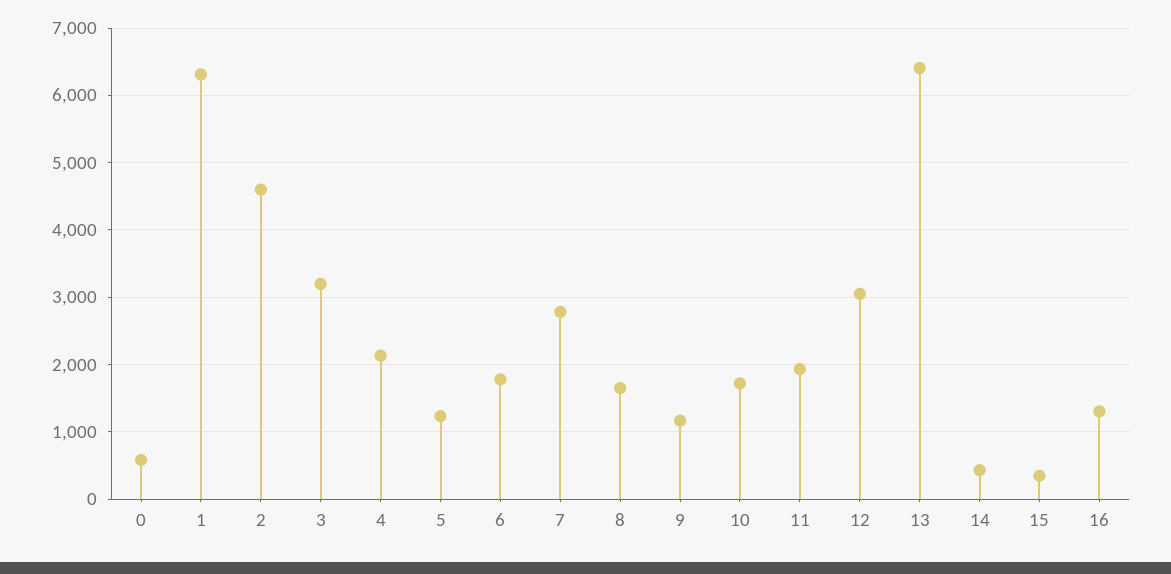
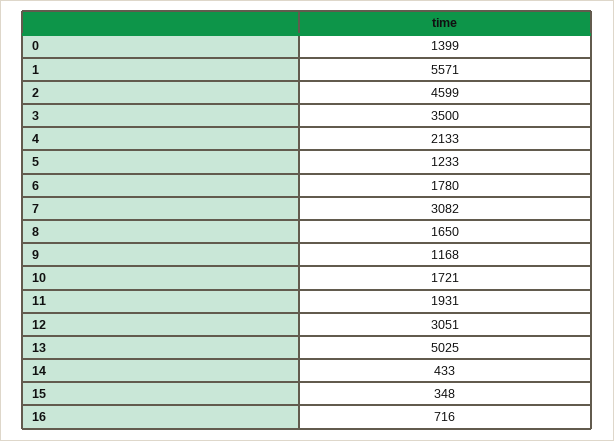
0: 600 -> 1399
1: 6300 -> 5571
3: 3200 -> 3500
7: 2800 -> 3082
13: 6400 -> 5025
16: 1300 -> 716

